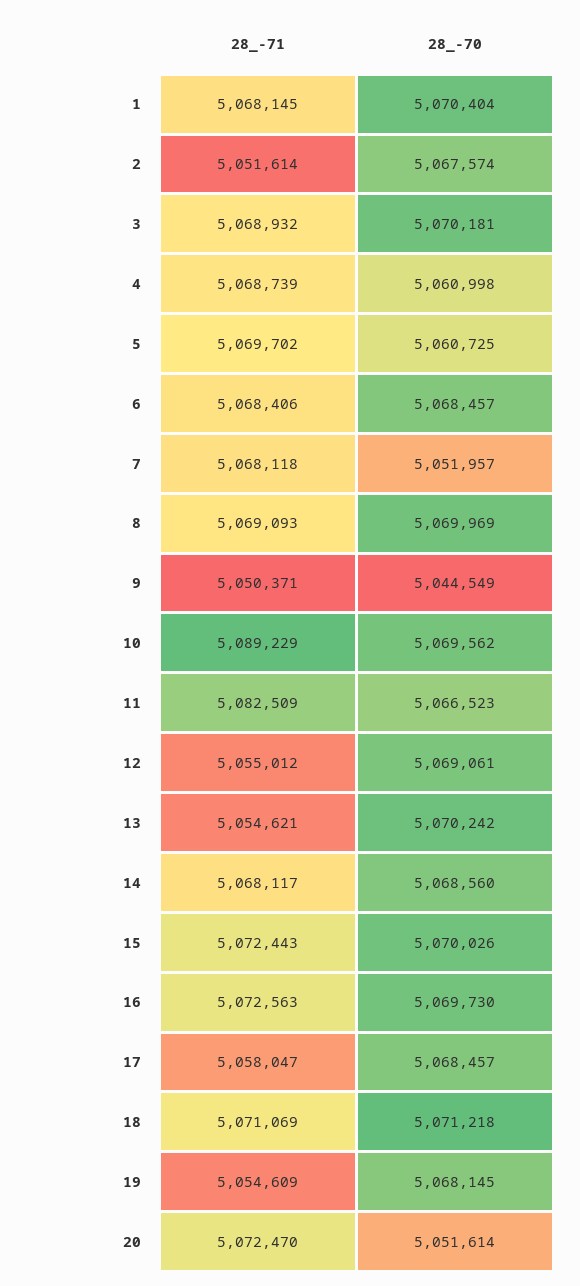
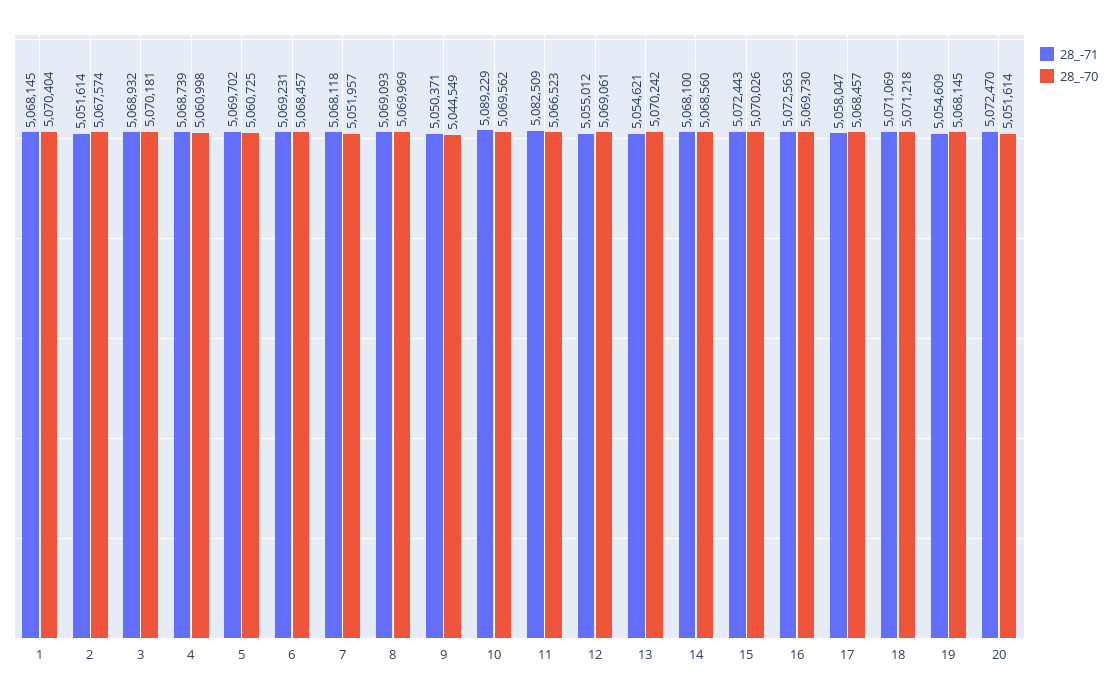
28_-71, 6: 5068406 -> 5069231
28_-71, 14: 5068117 -> 5068100

